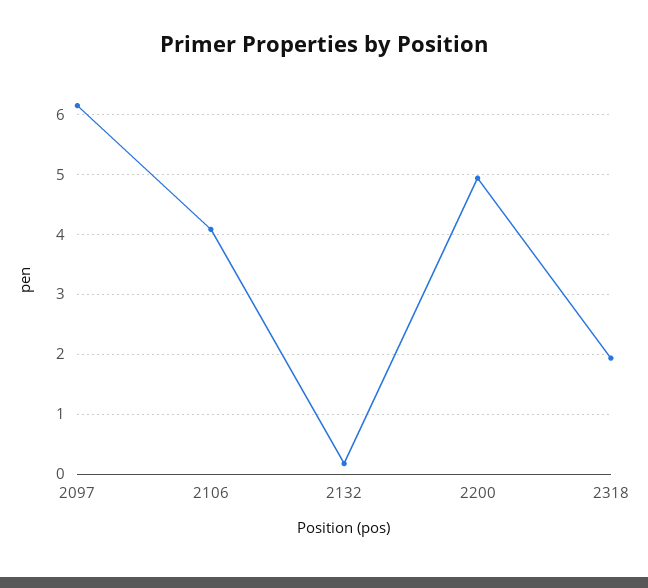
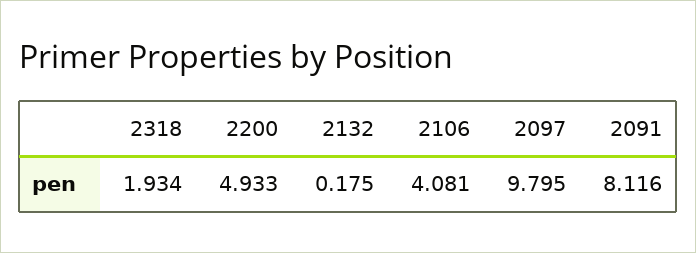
2097: 6.2 -> 9.795
2091: none -> 8.116

